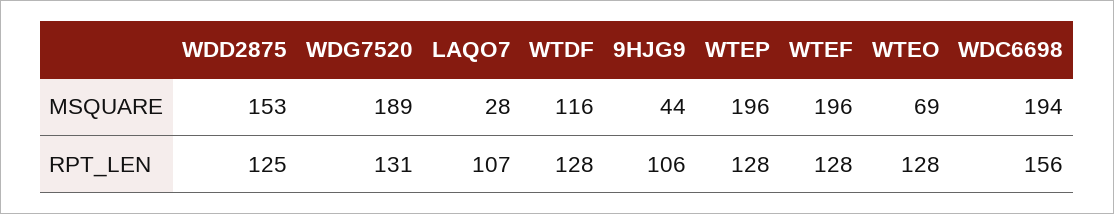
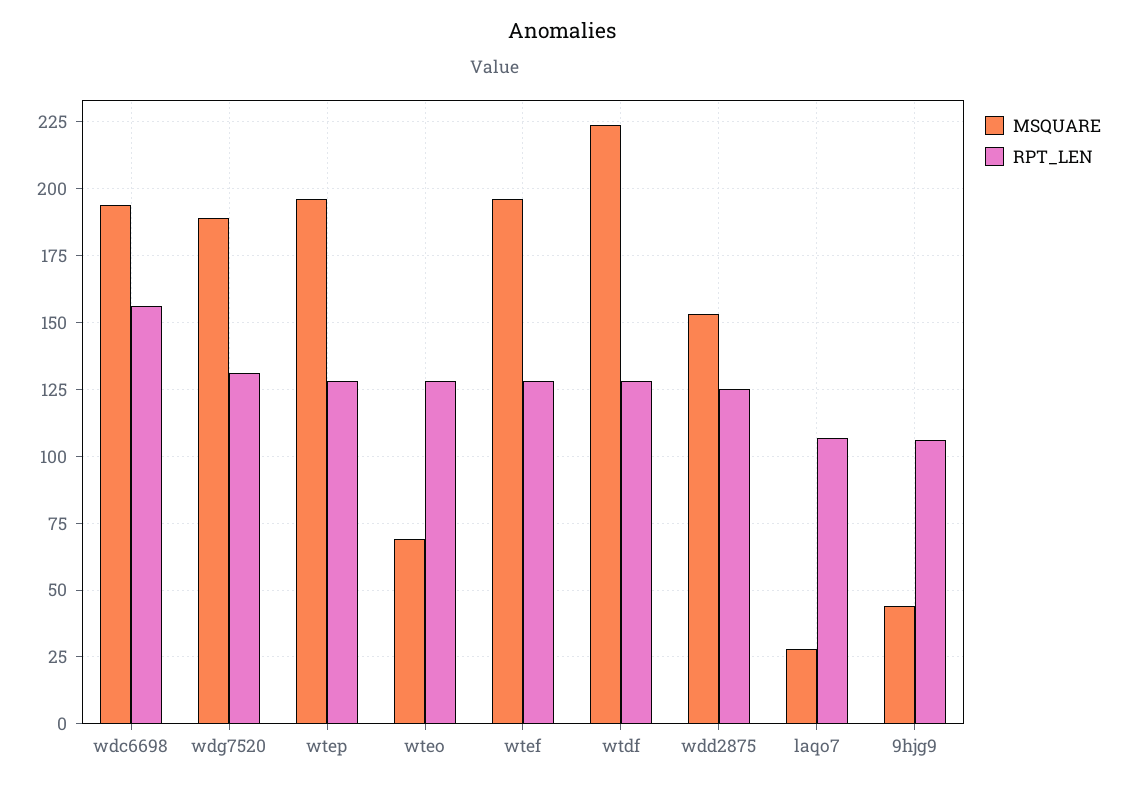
MSQUARE, WTDF: 116 -> 225

